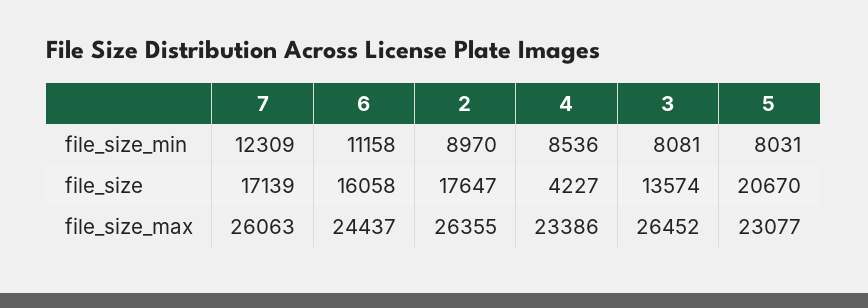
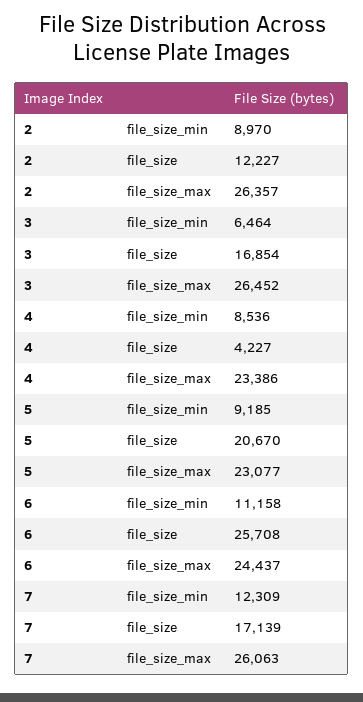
3, file_size_min: 8081 -> 6464
5, file_size_min: 8031 -> 9185
6, file_size: 16058 -> 25708
2, file_size: 17647 -> 12227
3, file_size: 13574 -> 16854
2, file_size_max: 26355 -> 26357

